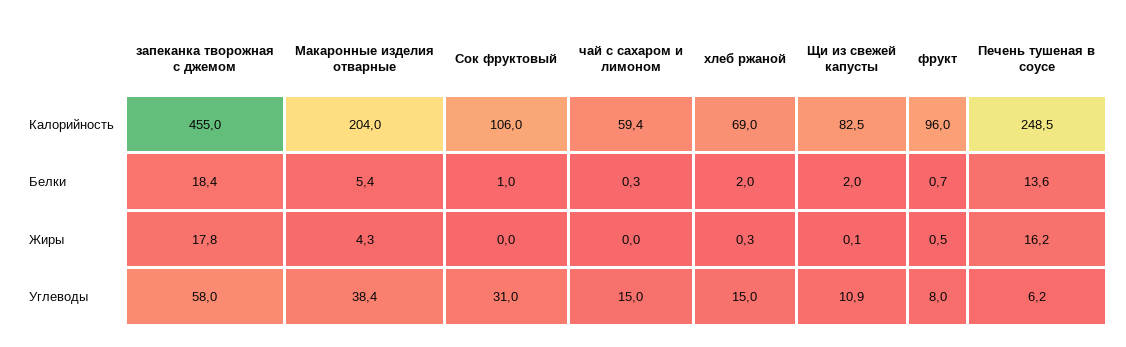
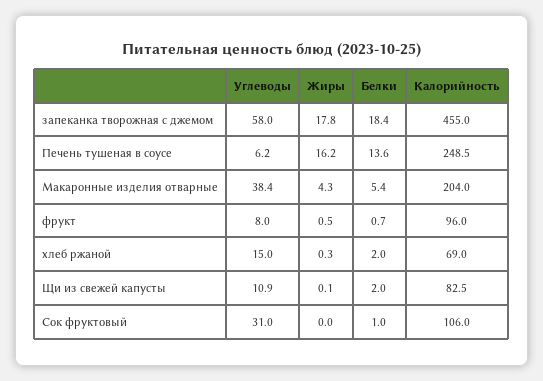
чай с сахаром и лимоном, Калорийность: 59.4 -> none
чай с сахаром и лимоном, Белки: 0.3 -> none
чай с сахаром и лимоном, Жиры: 0 -> none
чай с сахаром и лимоном, Углеводы: 15 -> none

